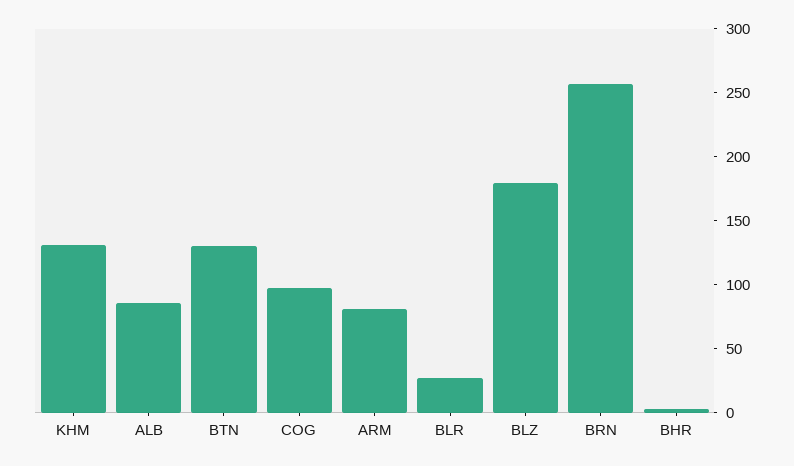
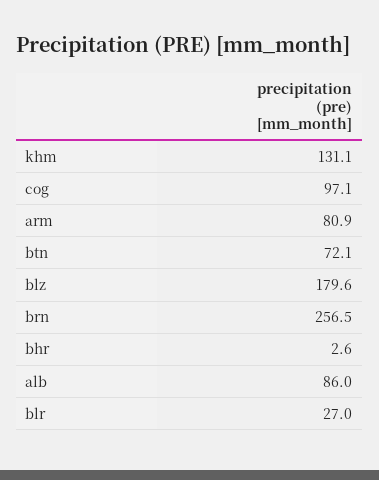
BTN: 130 -> 72.1

